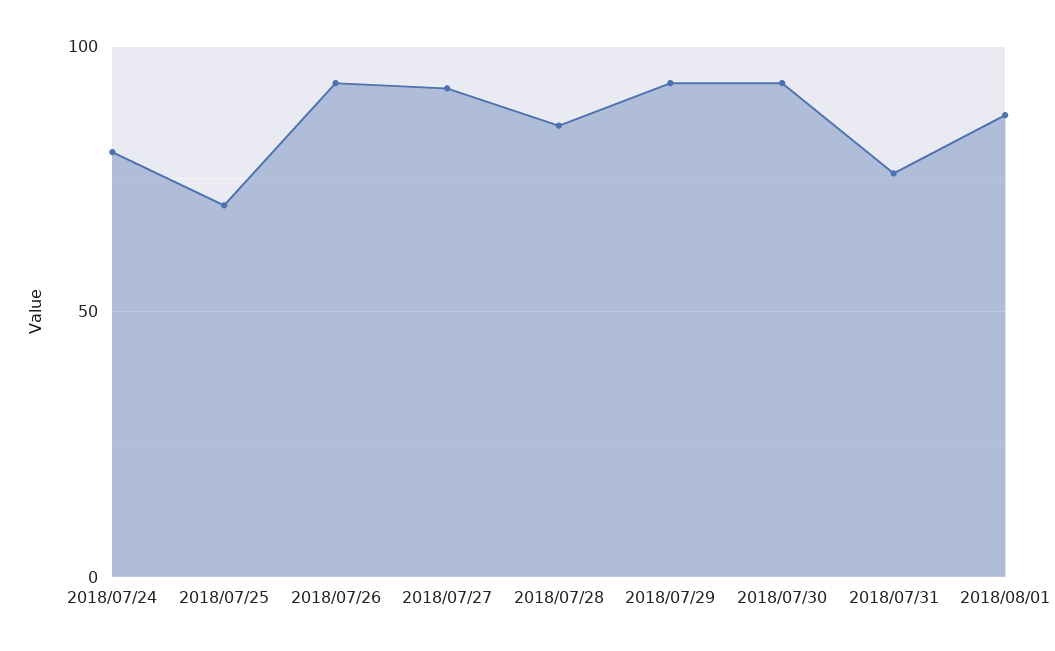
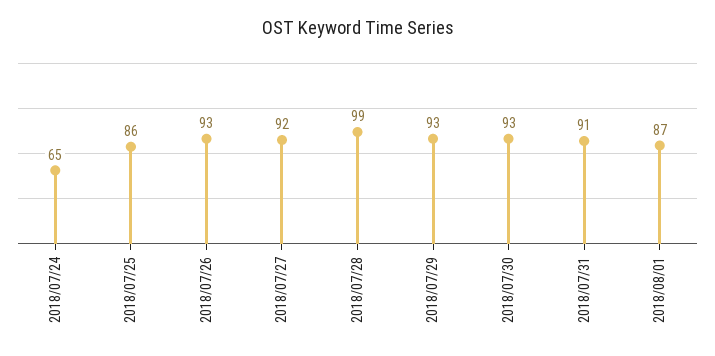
2018/07/24: 80 -> 65
2018/07/25: 70 -> 86
2018/07/28: 85 -> 99
2018/07/31: 75 -> 91

